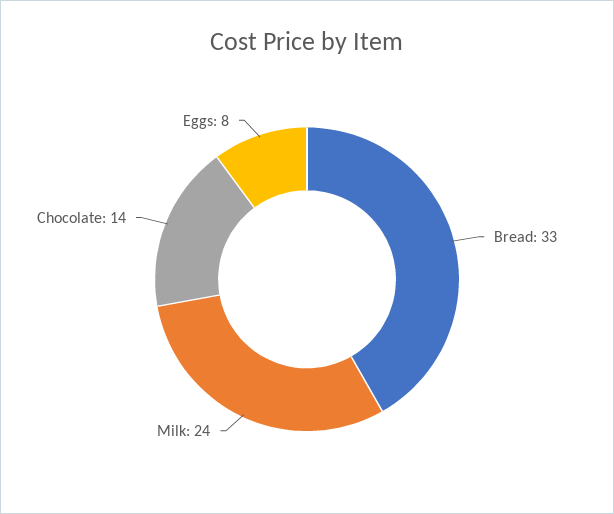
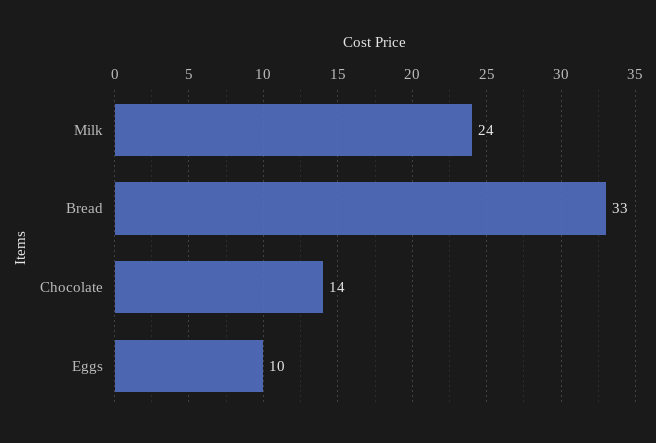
Eggs: 8 -> 10

